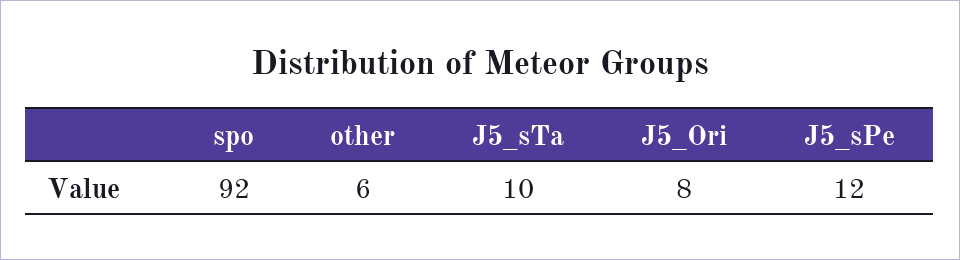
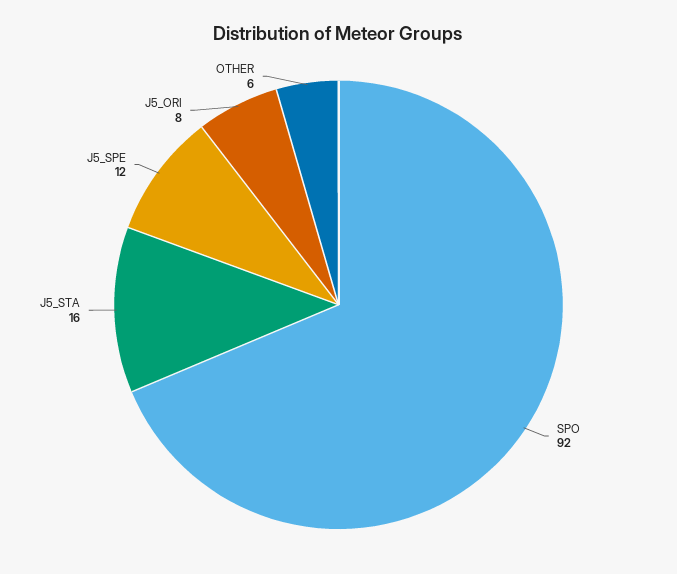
J5_sTa: 10 -> 16

